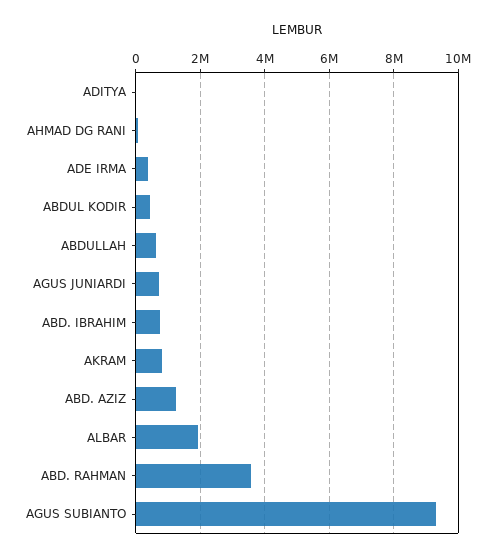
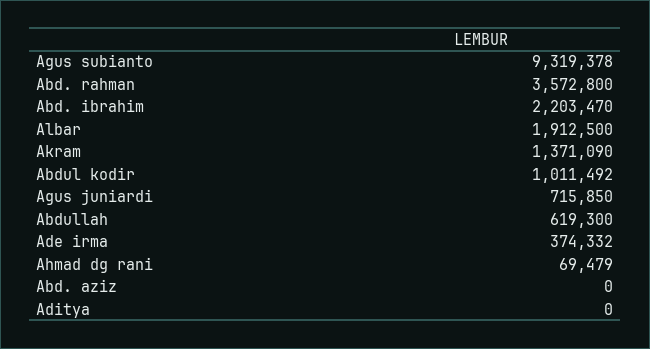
ABDUL KODIR: 400000 -> 1011492
ABD. IBRAHIM: 800000 -> 2203470
AKRAM: 800000 -> 1371090
ABD. AZIZ: 1200000 -> 0

